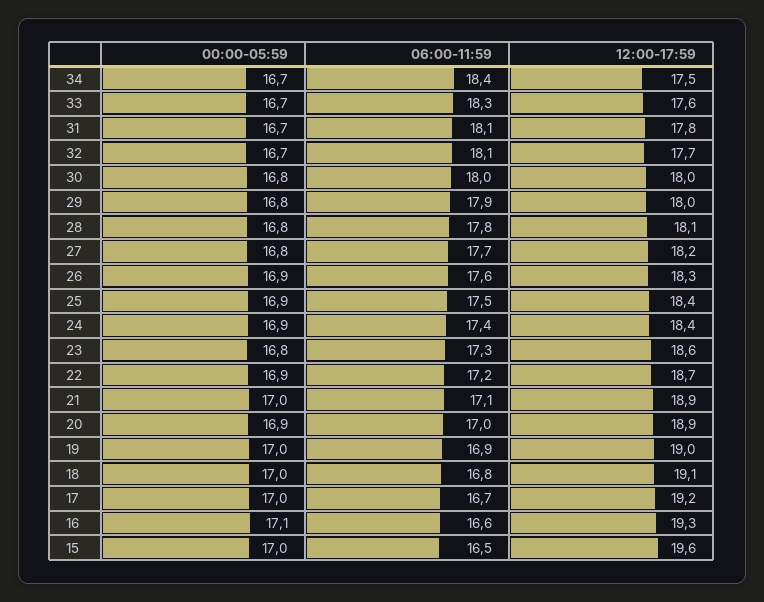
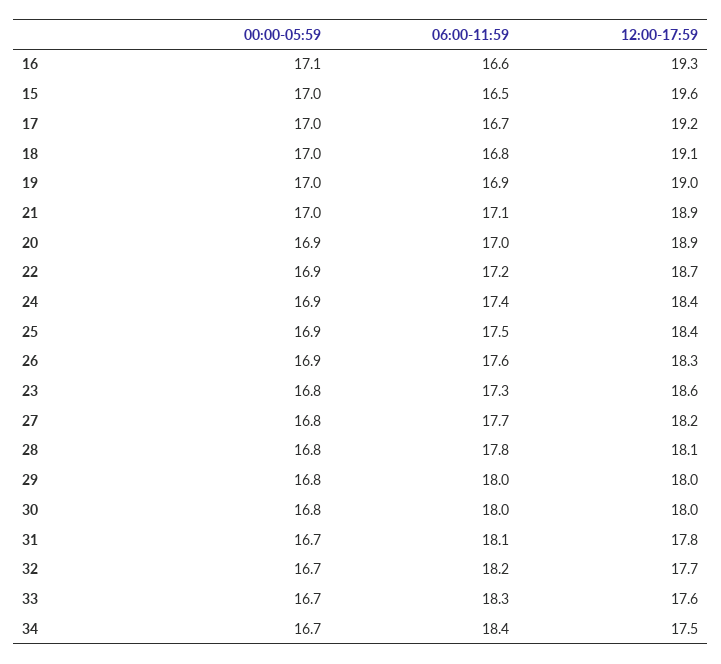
06:00-11:59, 32: 18.1 -> 18.2
06:00-11:59, 29: 17.9 -> 18

